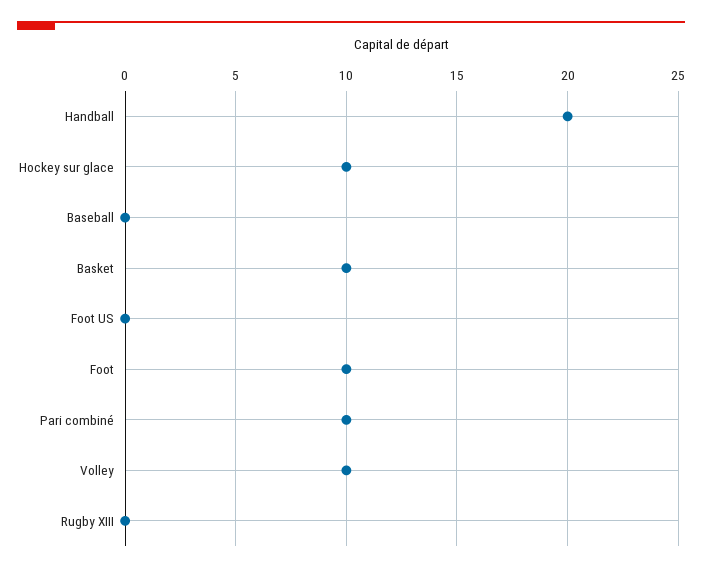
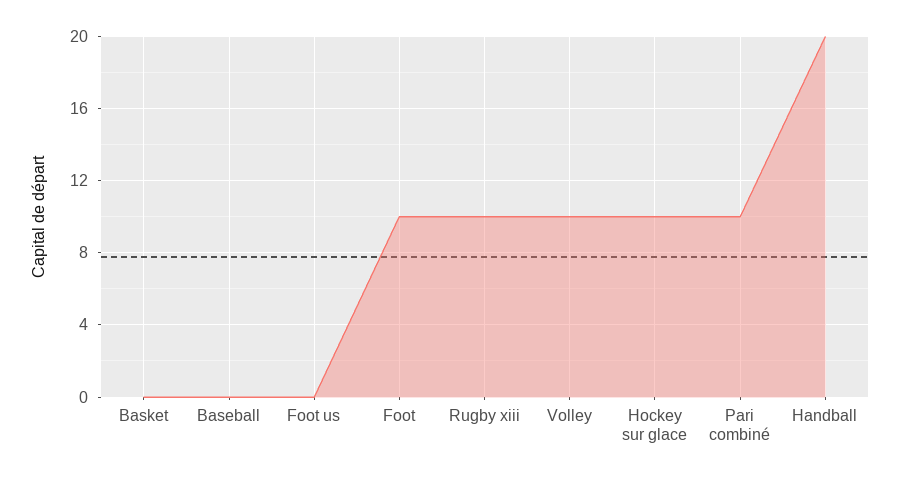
Basket: 10 -> 0
Rugby XIII: 0 -> 10

